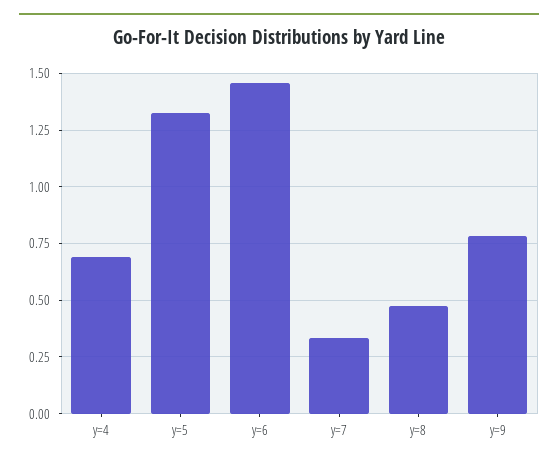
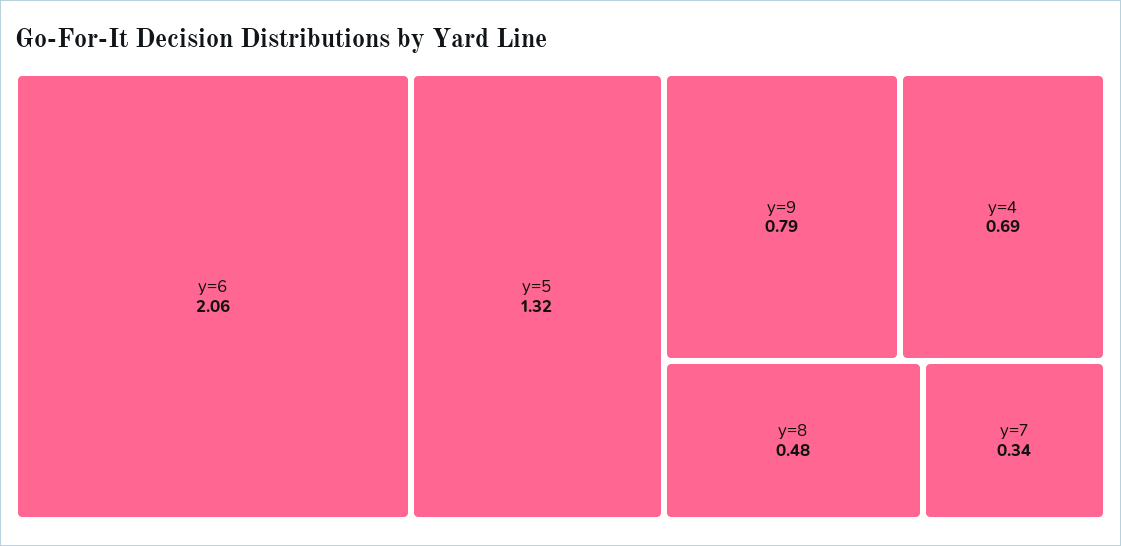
y=6: 1.45 -> 2.06

